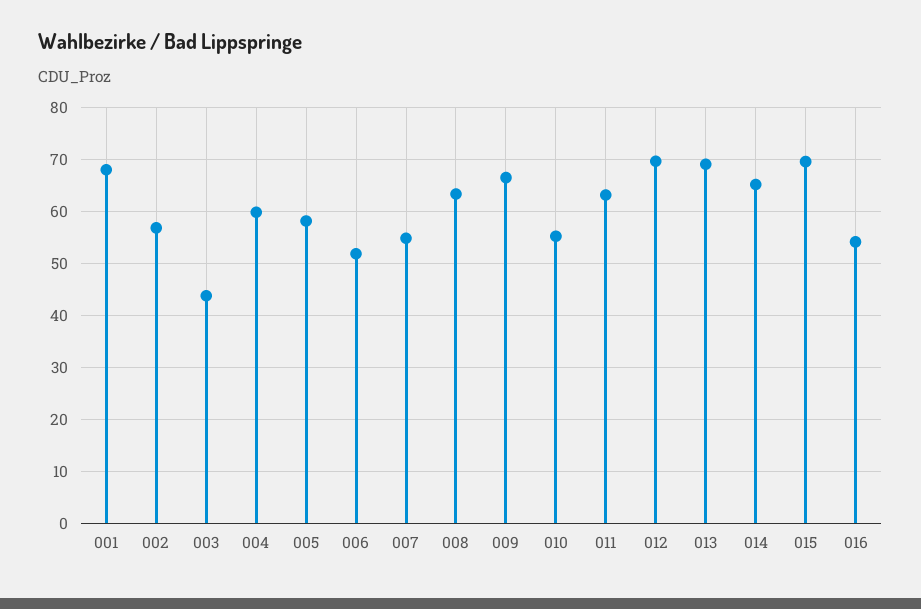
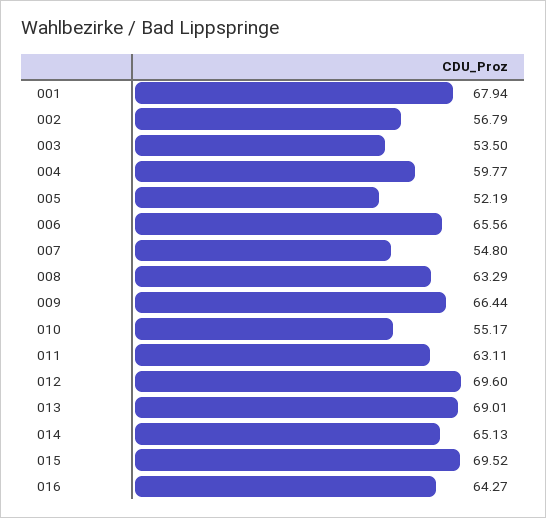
003: 44 -> 53.5
005: 58 -> 52.19
006: 52 -> 65.56
016: 54 -> 64.27

